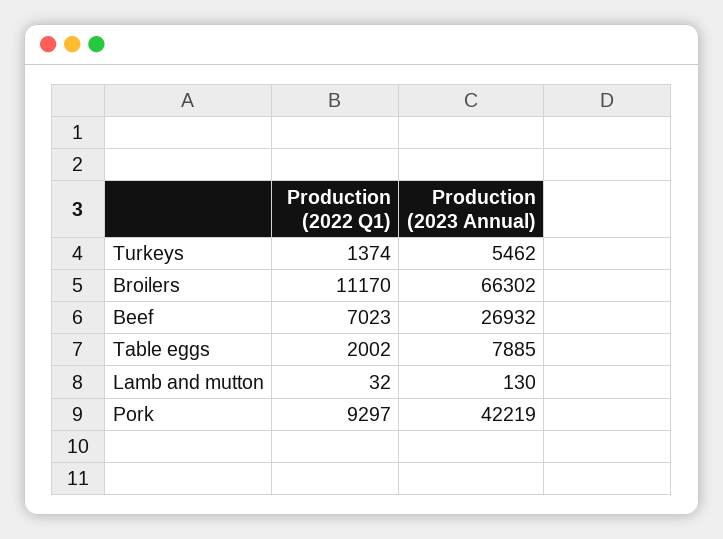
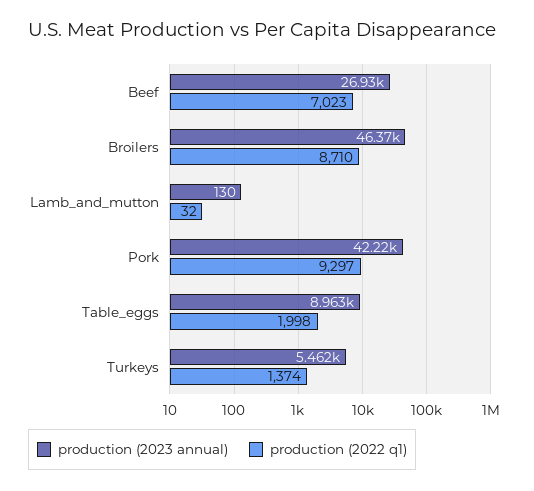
Production (2022 Q1), Broilers: 11170 -> 8710
Production (2023 Annual), Broilers: 66302 -> 46370
Production (2022 Q1), Table eggs: 2002 -> 1998
Production (2023 Annual), Table eggs: 7885 -> 8963

